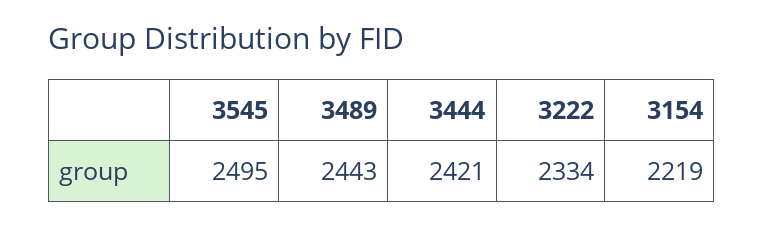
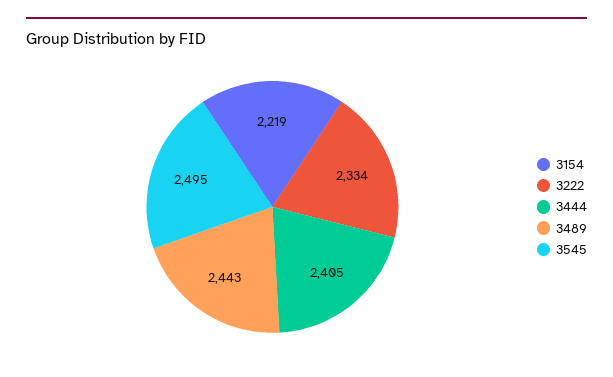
3444: 2421 -> 2405

